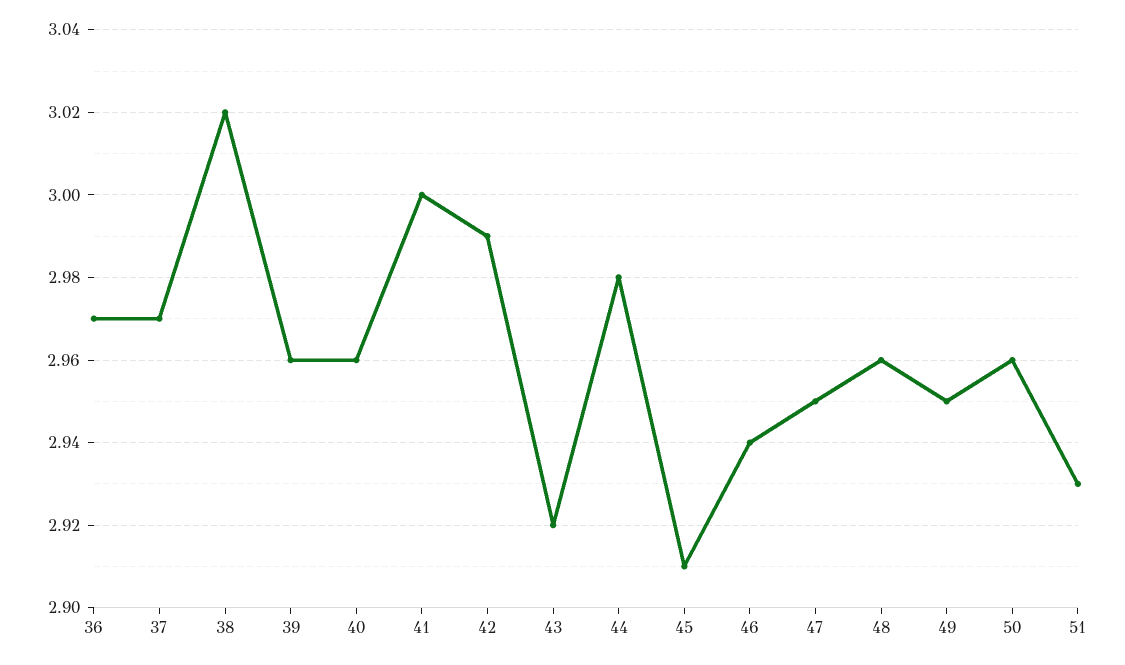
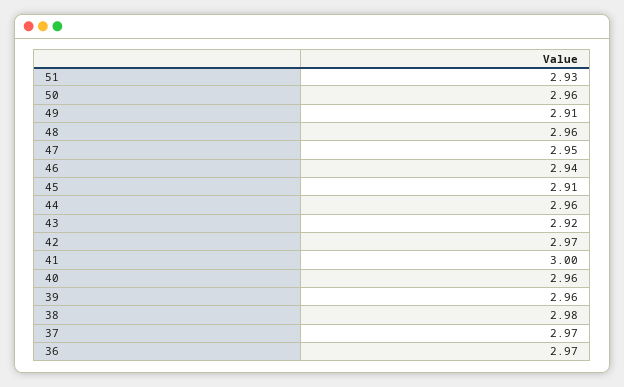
38: 3.02 -> 2.98
42: 2.99 -> 2.97
44: 2.98 -> 2.96
49: 2.95 -> 2.91

